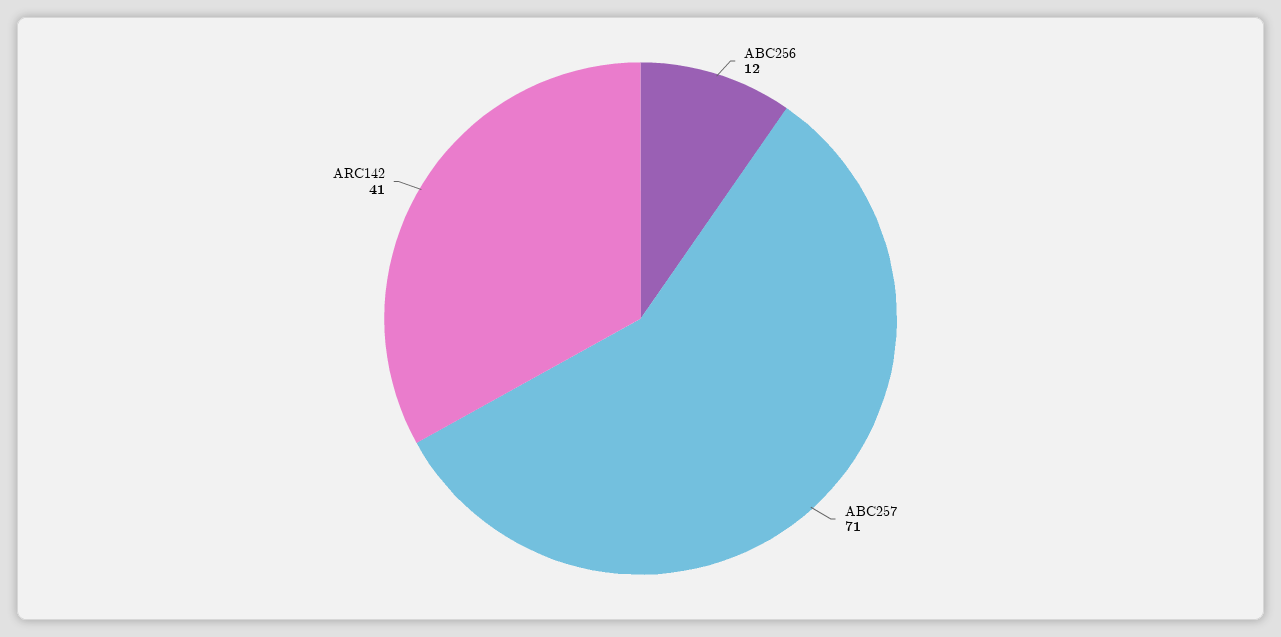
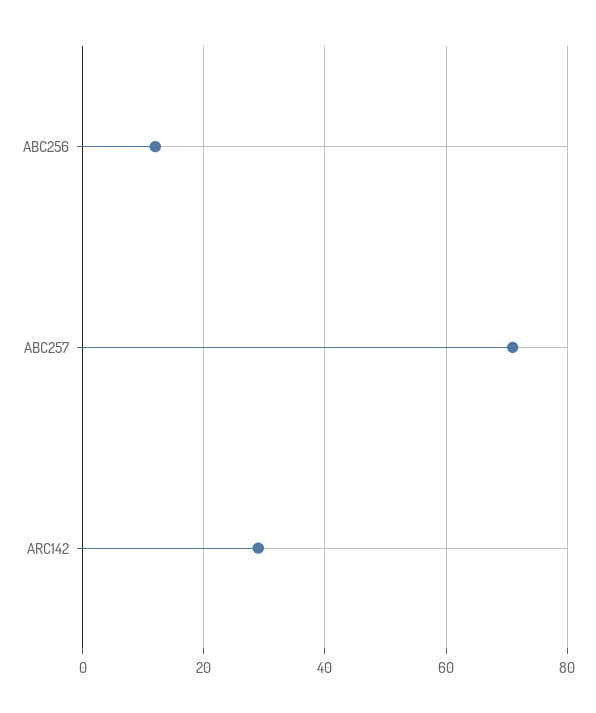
ARC142: 41 -> 30

